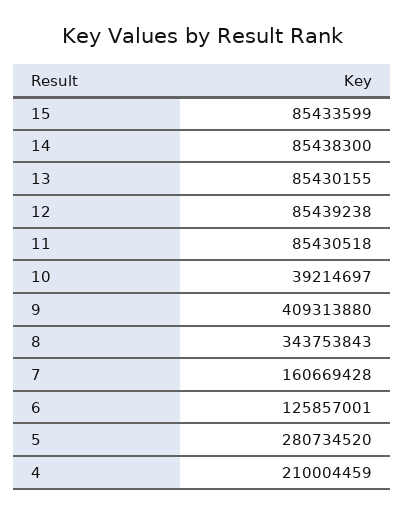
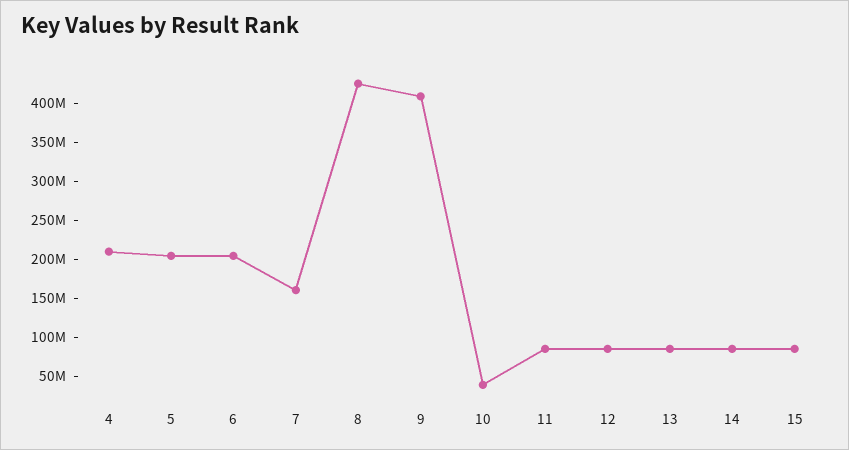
8: 343753843 -> 425000000
6: 125857001 -> 200000000
5: 280734520 -> 200000000

